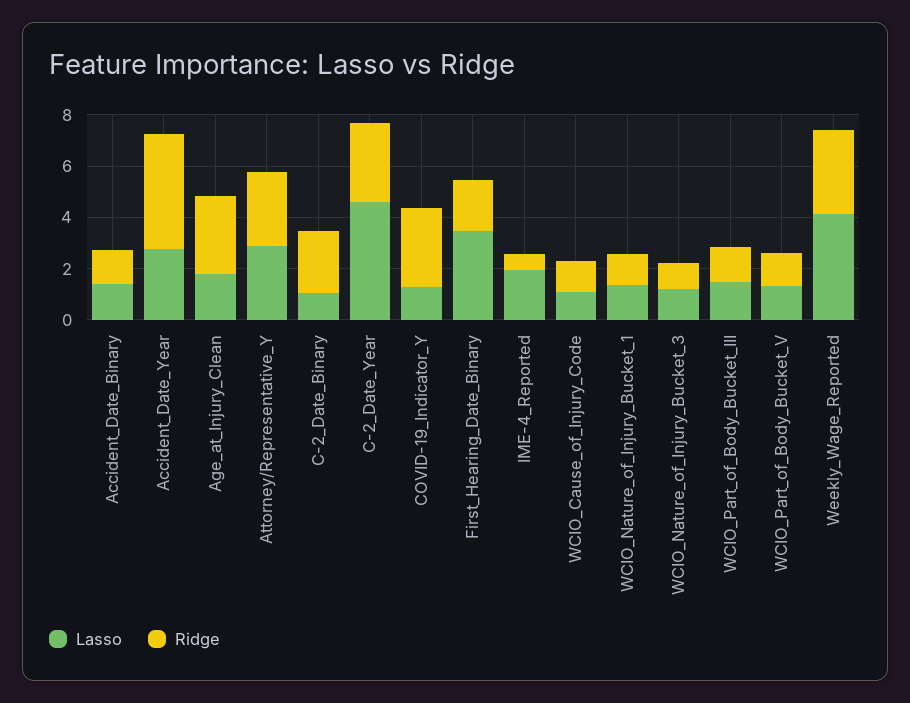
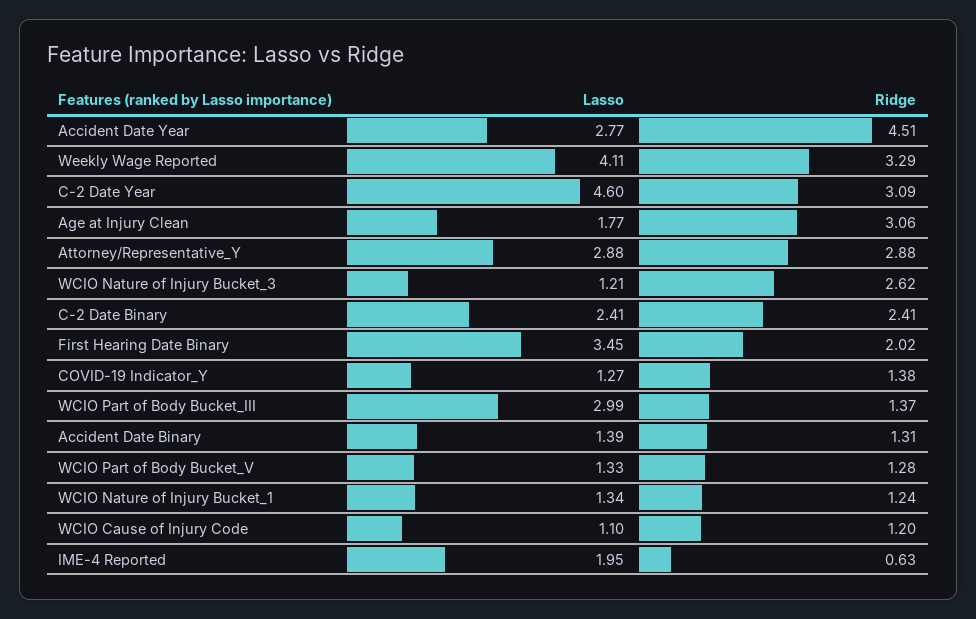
Lasso, C-2_Date_Binary: 1 -> 2.41
Ridge, COVID-19_Indicator_Y: 3 -> 1.38
Ridge, WCIO_Nature_of_Injury_Bucket_3: 1 -> 2.62
Lasso, WCIO_Part_of_Body_Bucket_III: 1.5 -> 2.99

